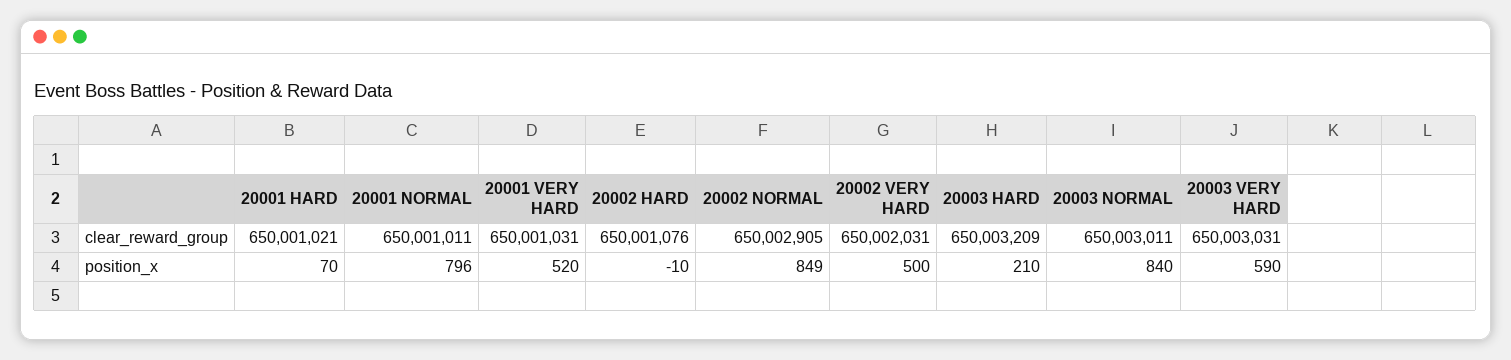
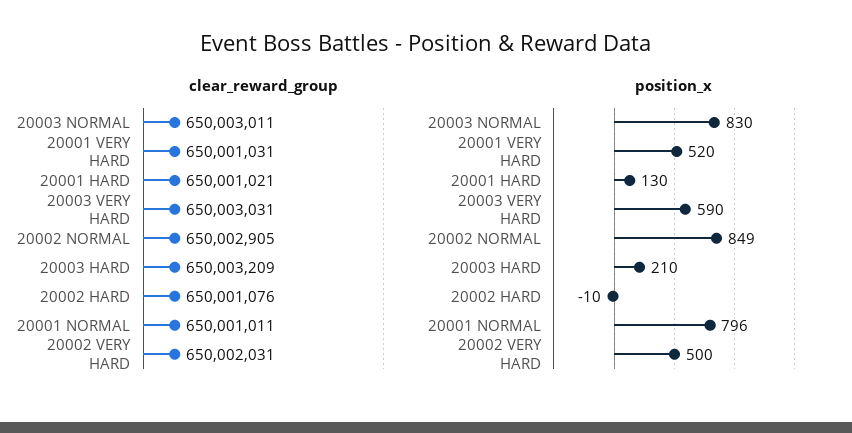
position_x, 20001 HARD: 70 -> 130
position_x, 20003 NORMAL: 840 -> 830

